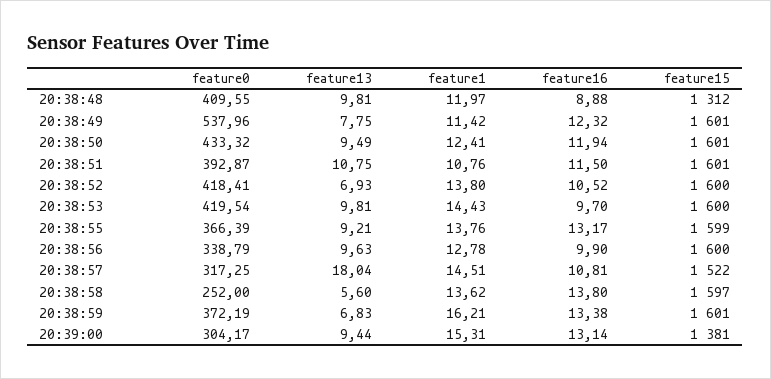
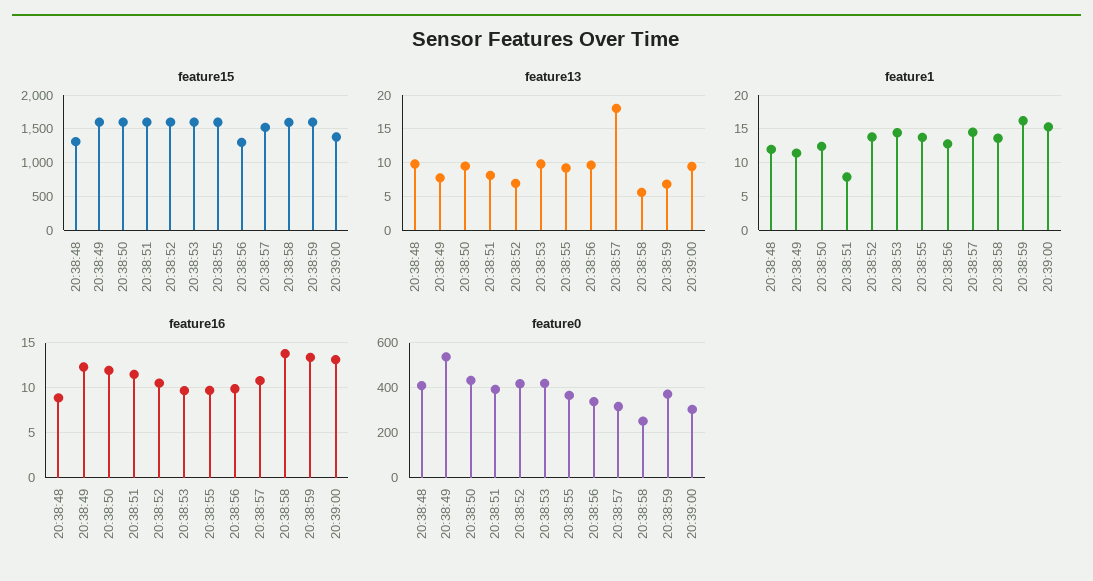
feature13, 20:38:51: 10.75 -> 8
feature1, 20:38:51: 10.76 -> 8
feature16, 20:38:55: 13.17 -> 10
feature15, 20:38:56: 1600 -> 1300

